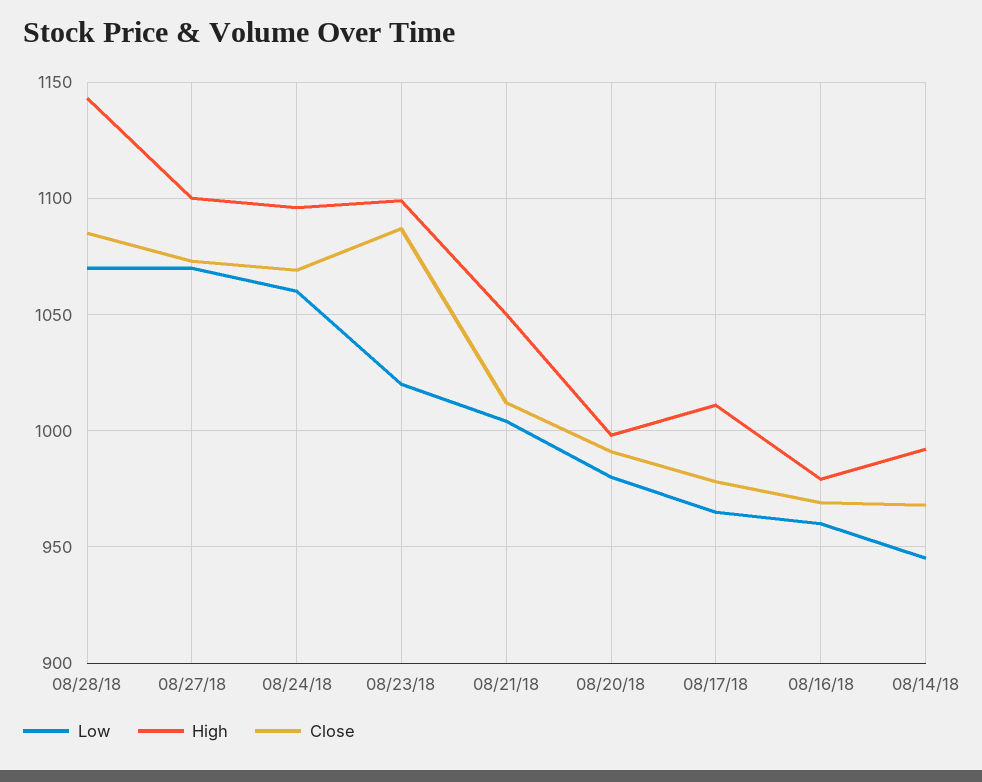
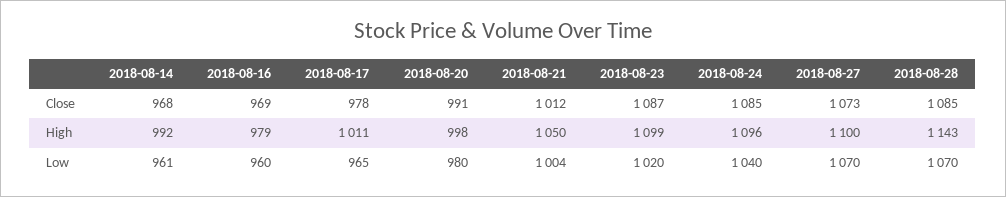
Low, 08/24/18: 1060 -> 1040
Close, 08/24/18: 1070 -> 1085
Low, 08/14/18: 945 -> 961

